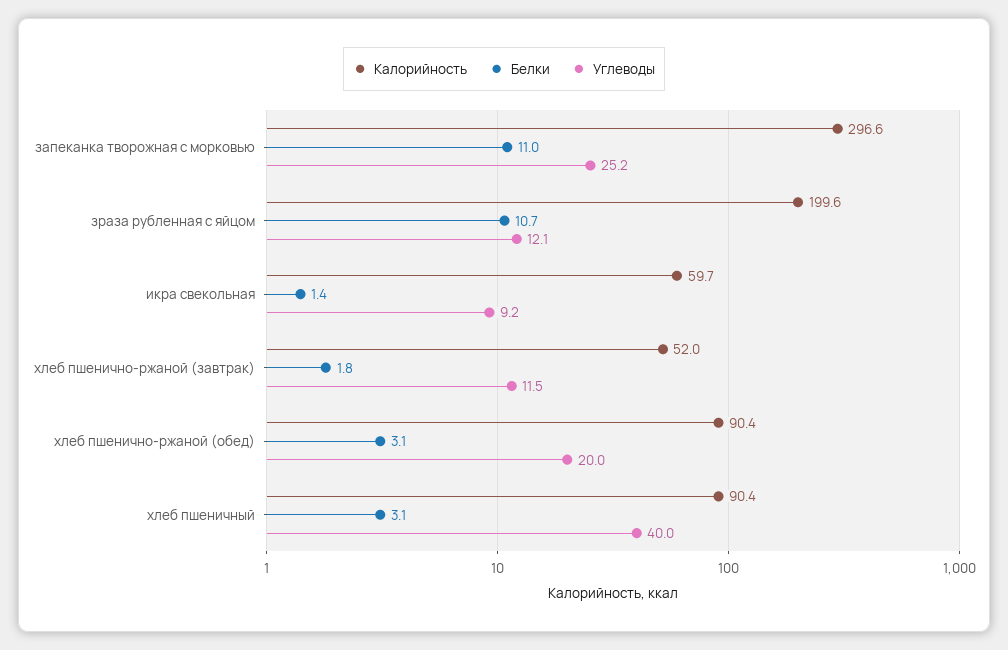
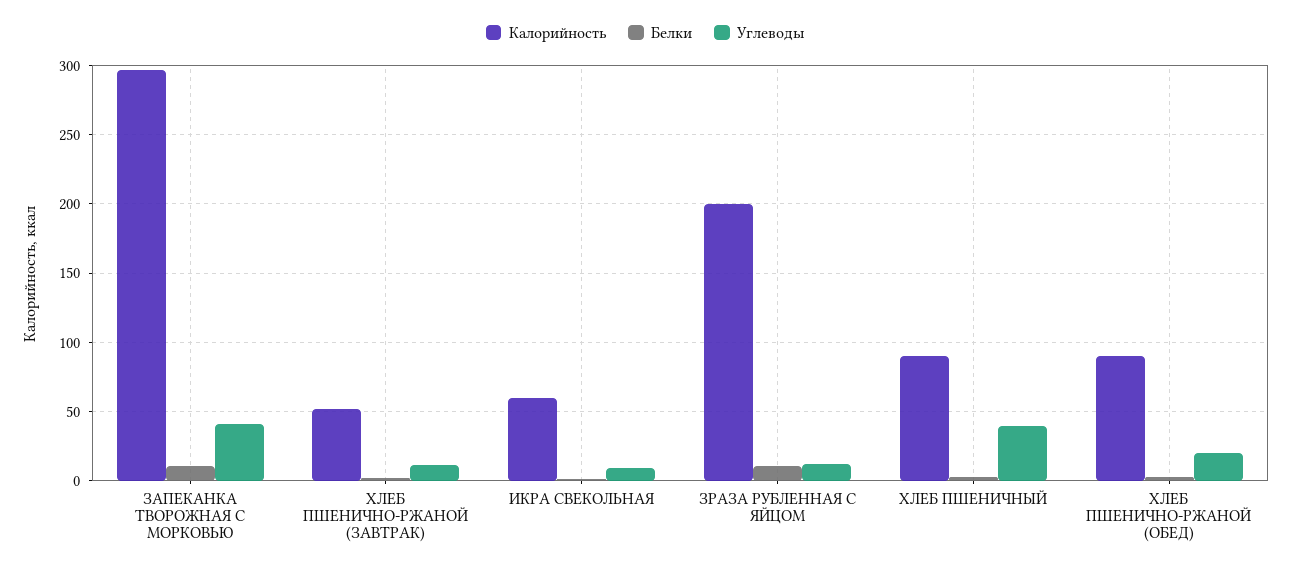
Углеводы, запеканка творожная с морковью: 25.2 -> 40

